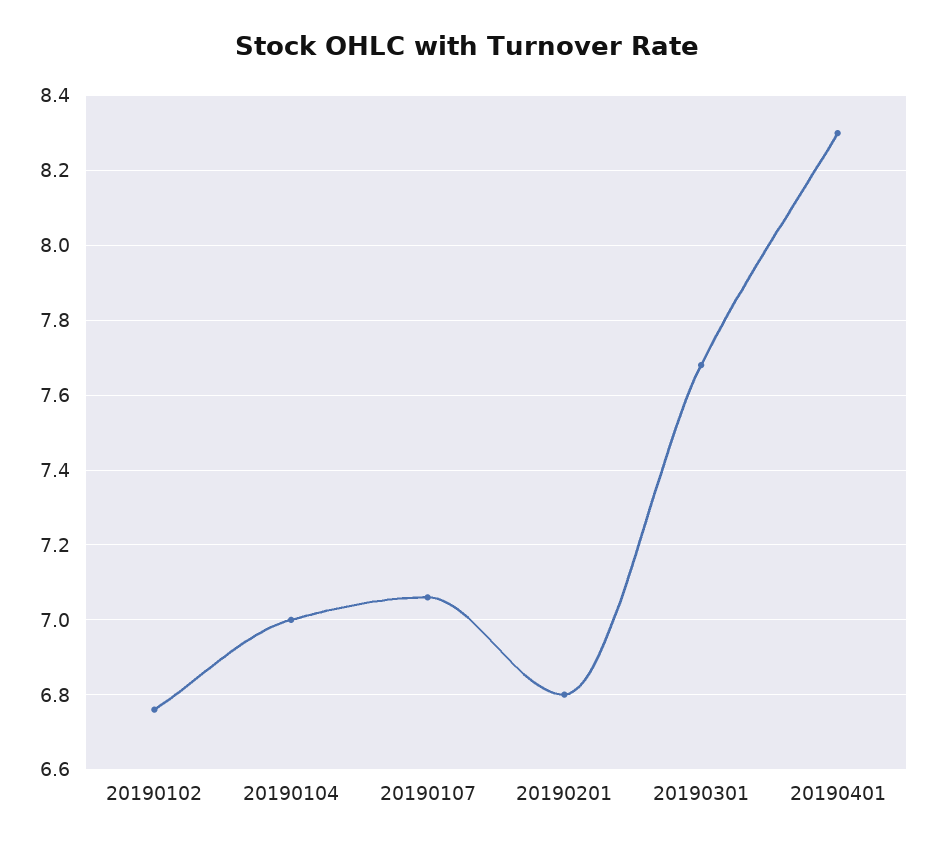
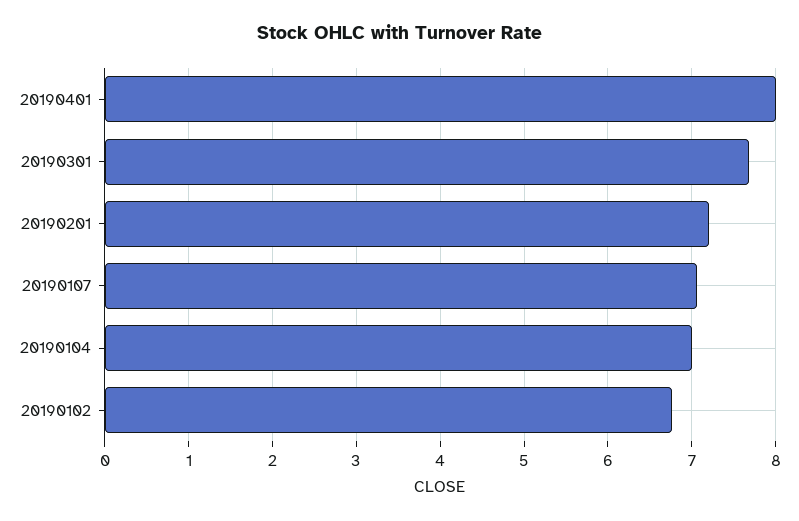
20190201: 6.8 -> 7.2
20190401: 8.3 -> 8

